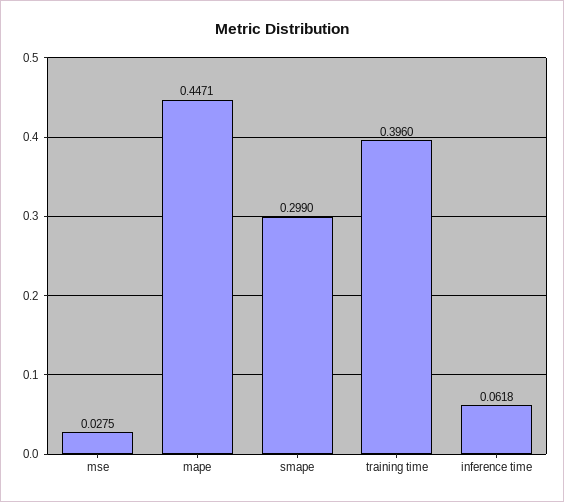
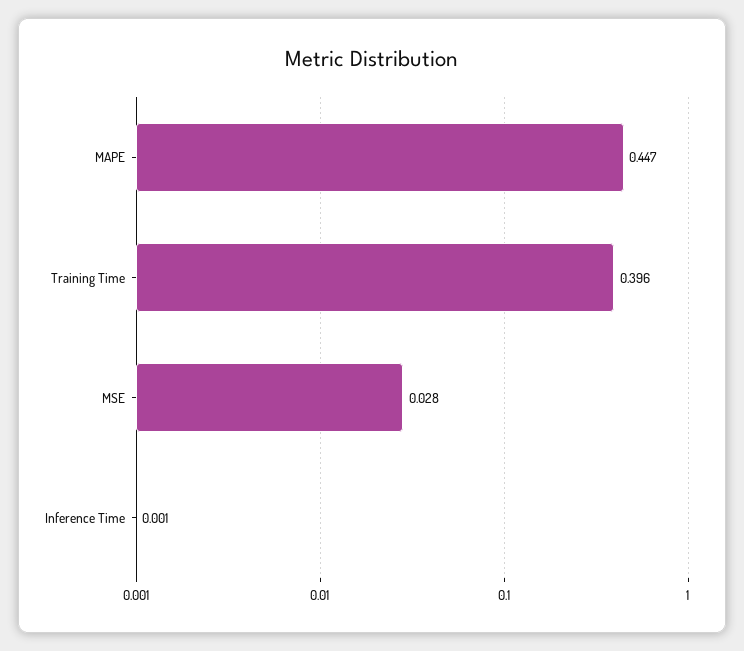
smape: 0.299 -> none
inference time: 0.0618 -> 0.001

